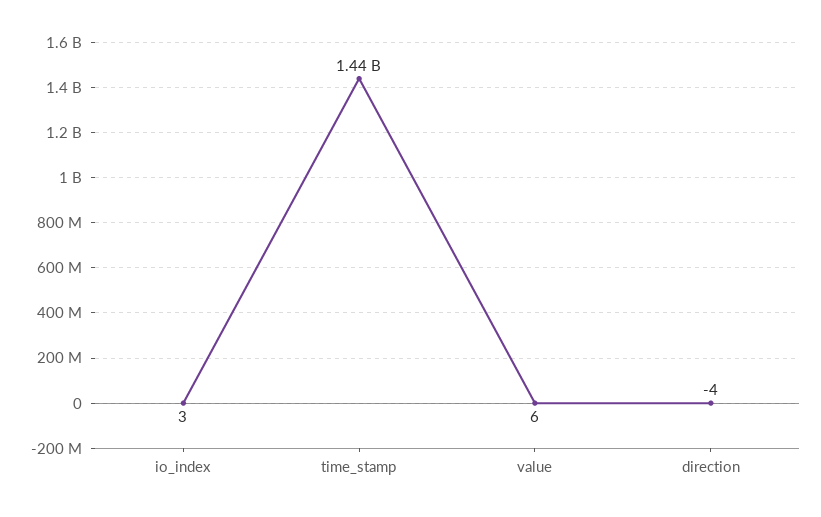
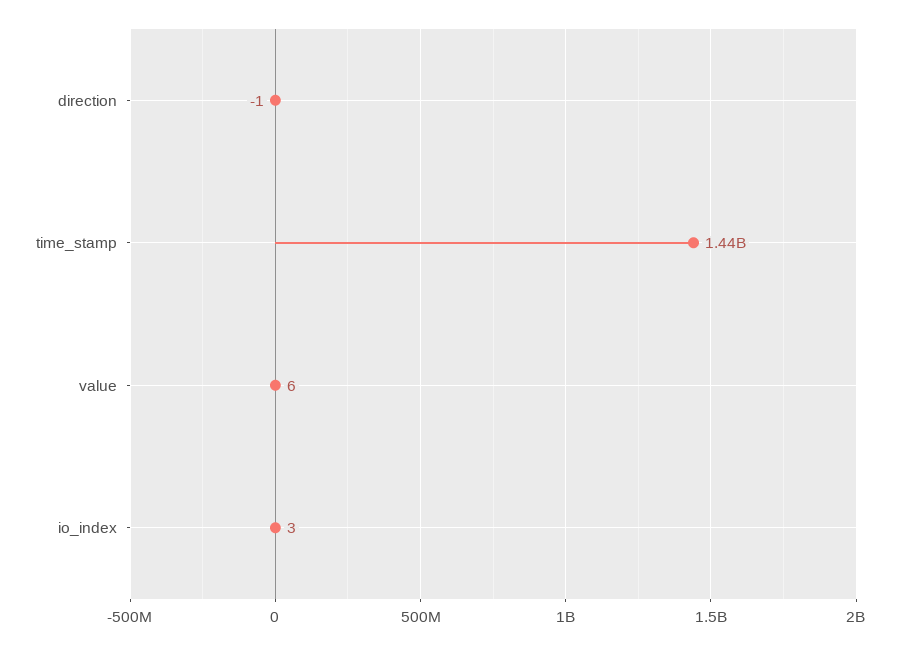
direction: -4 -> -1

